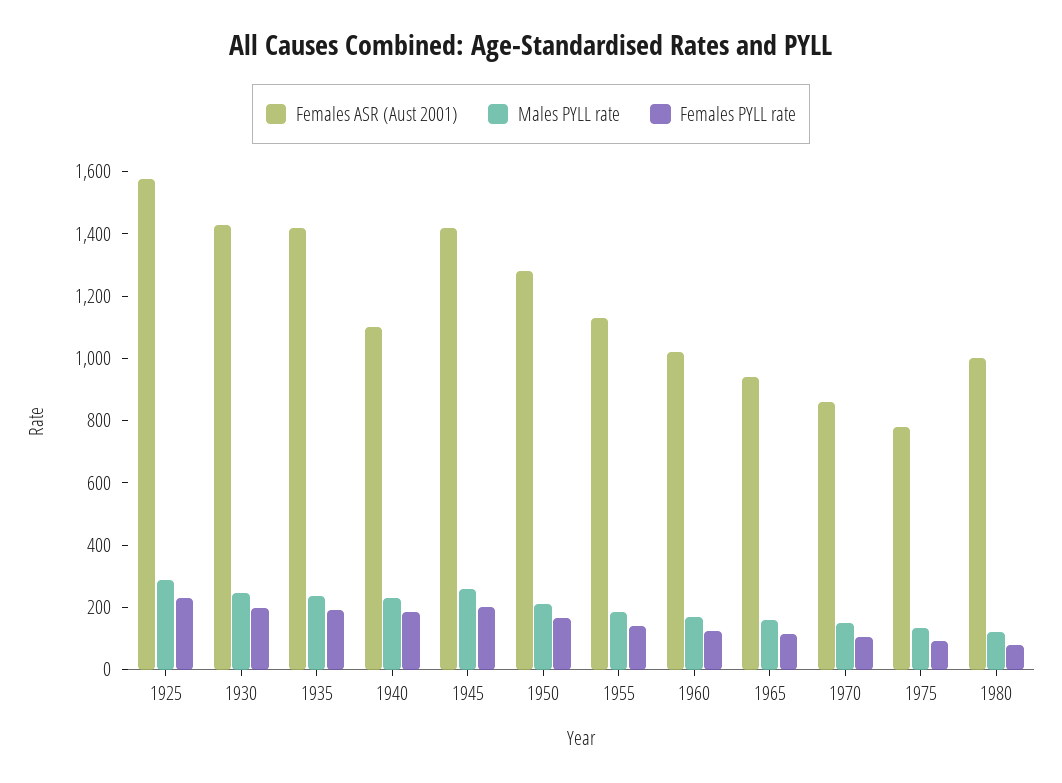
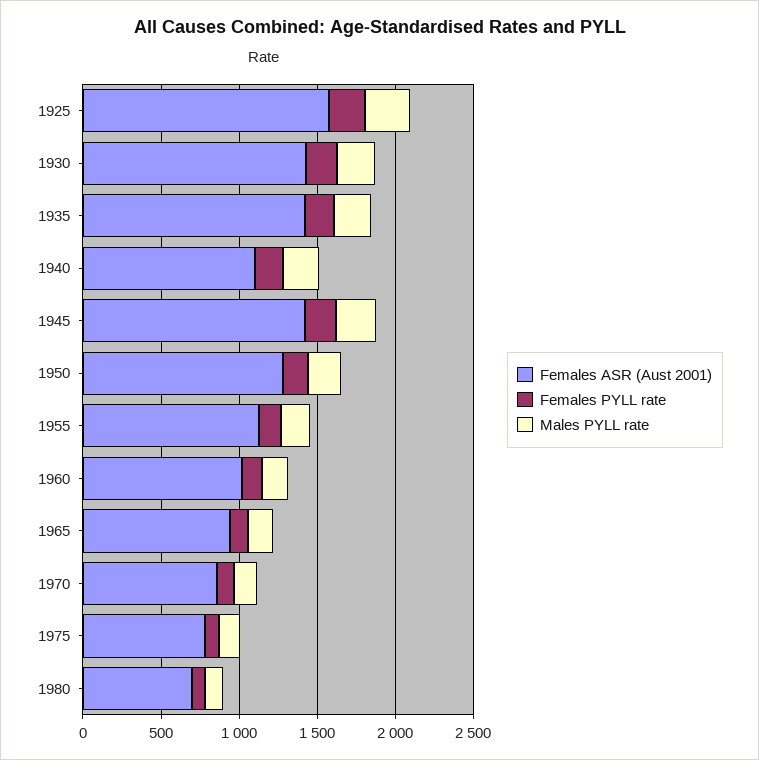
Females ASR (Aust 2001), 1980: 1000 -> 700

